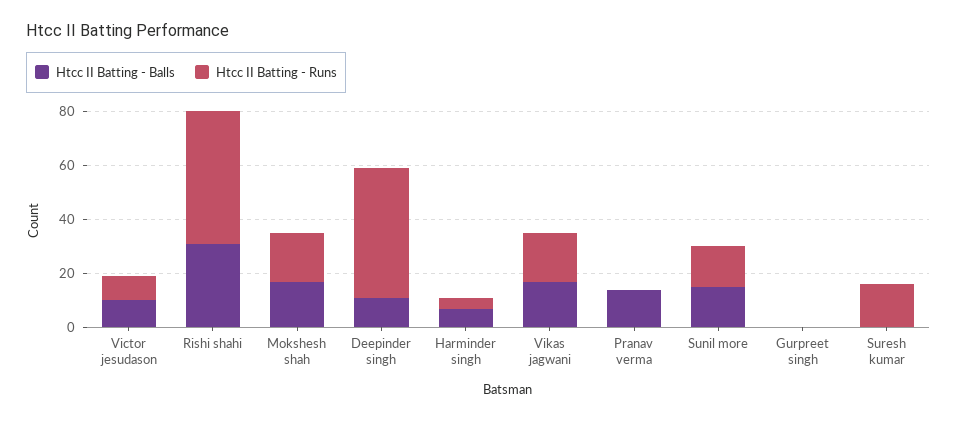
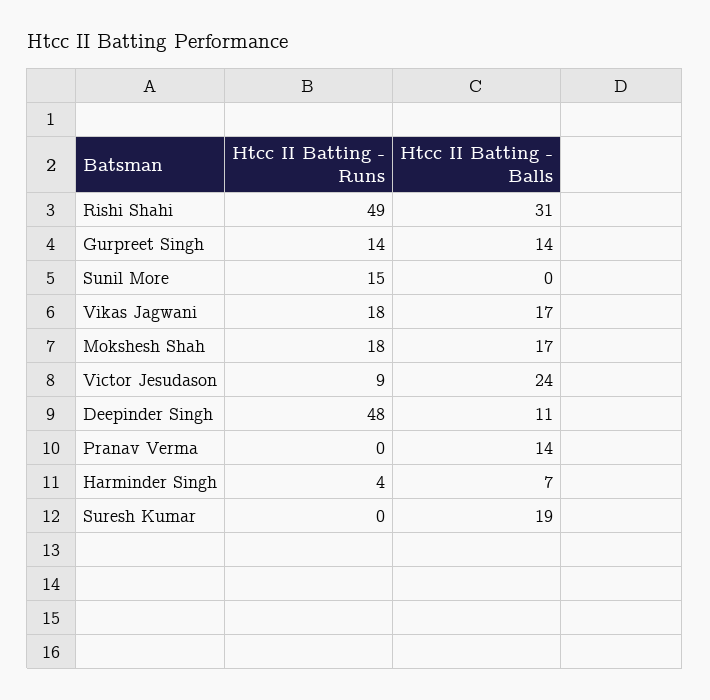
Htcc II Batting - Balls, Victor jesudason: 10 -> 24
Htcc II Batting - Balls, Sunil more: 15 -> 0
Htcc II Batting - Balls, Gurpreet singh: 0 -> 14
Htcc II Batting - Runs, Gurpreet singh: 0 -> 14
Htcc II Batting - Balls, Suresh kumar: 0 -> 19
Htcc II Batting - Runs, Suresh kumar: 15 -> 0

